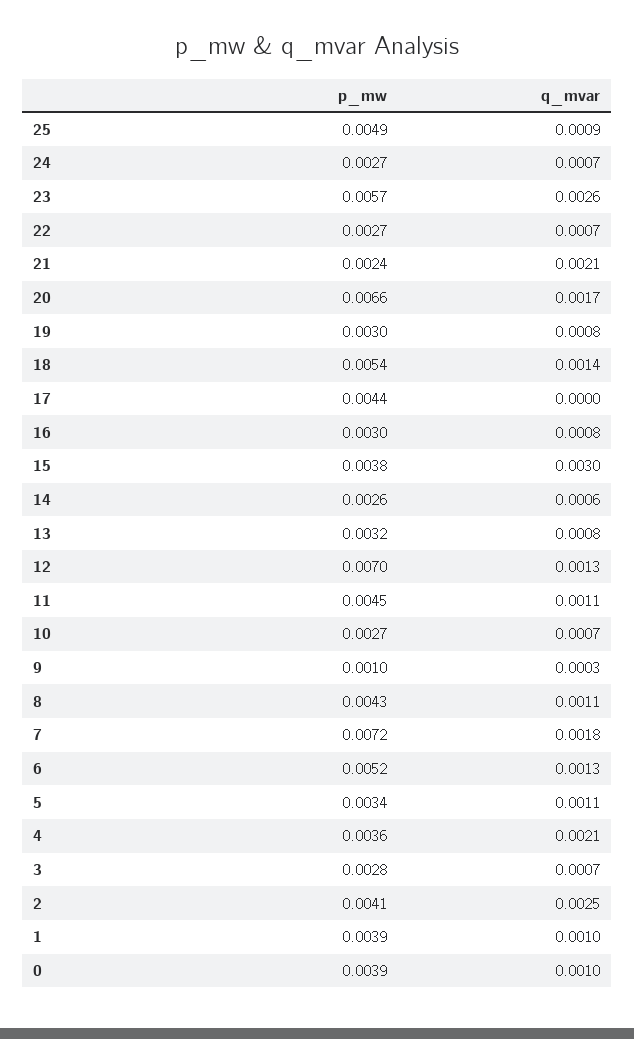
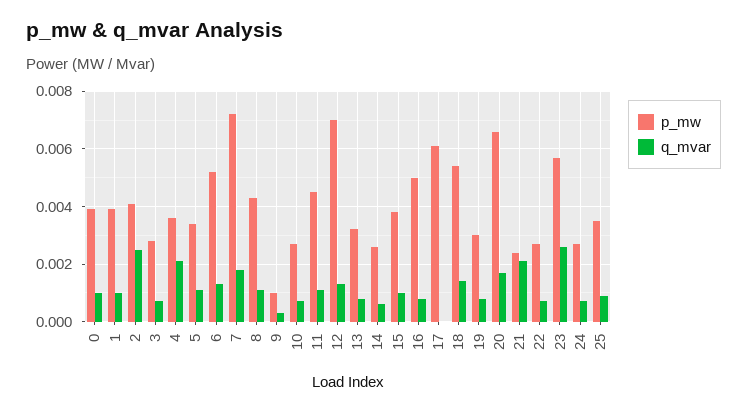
p_mw, 25: 0.0049 -> 0.0035
p_mw, 17: 0.0044 -> 0.006
p_mw, 16: 0.003 -> 0.005
q_mvar, 15: 0.003 -> 0.001

